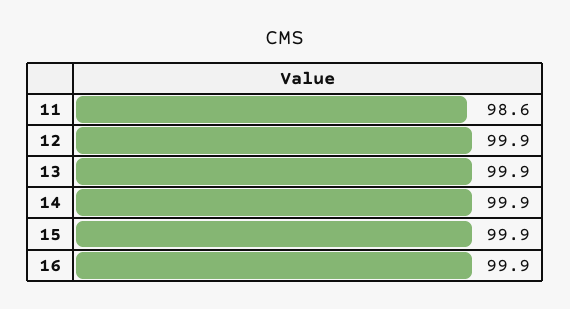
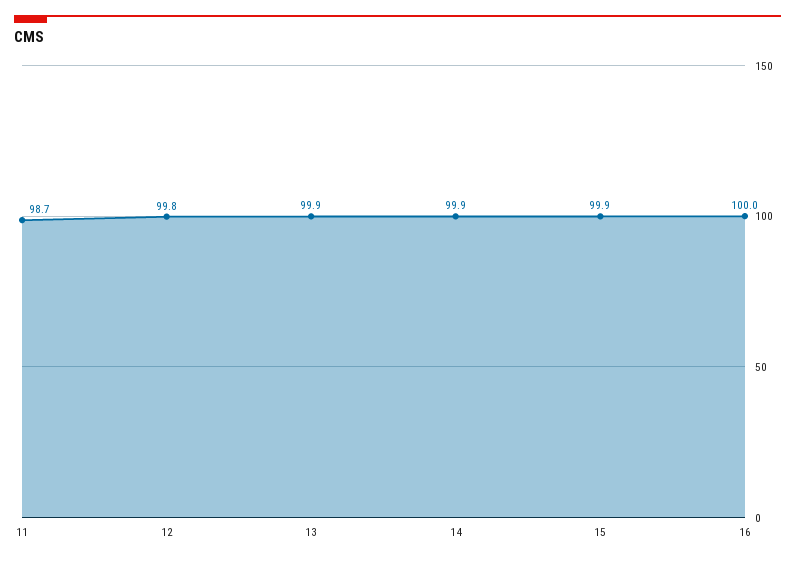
11: 98.6 -> 98.7
12: 99.9 -> 99.8
16: 99.9 -> 100

